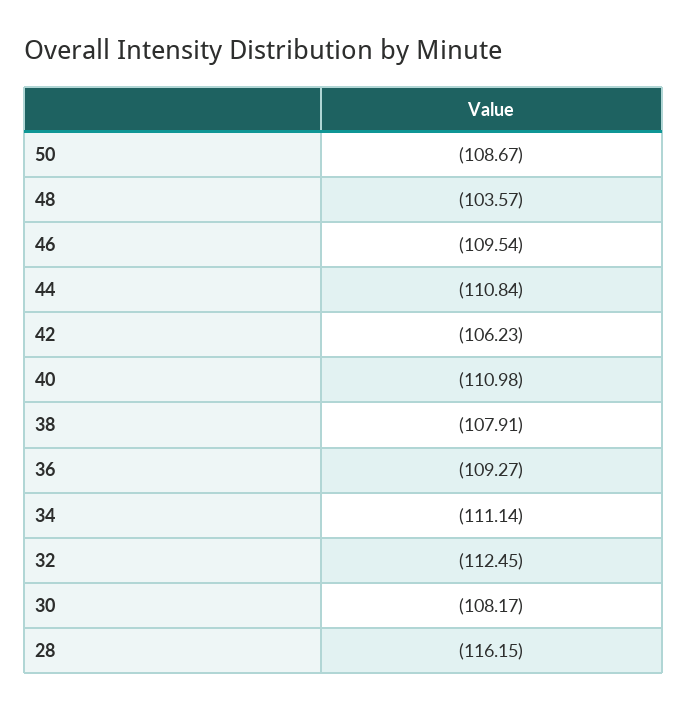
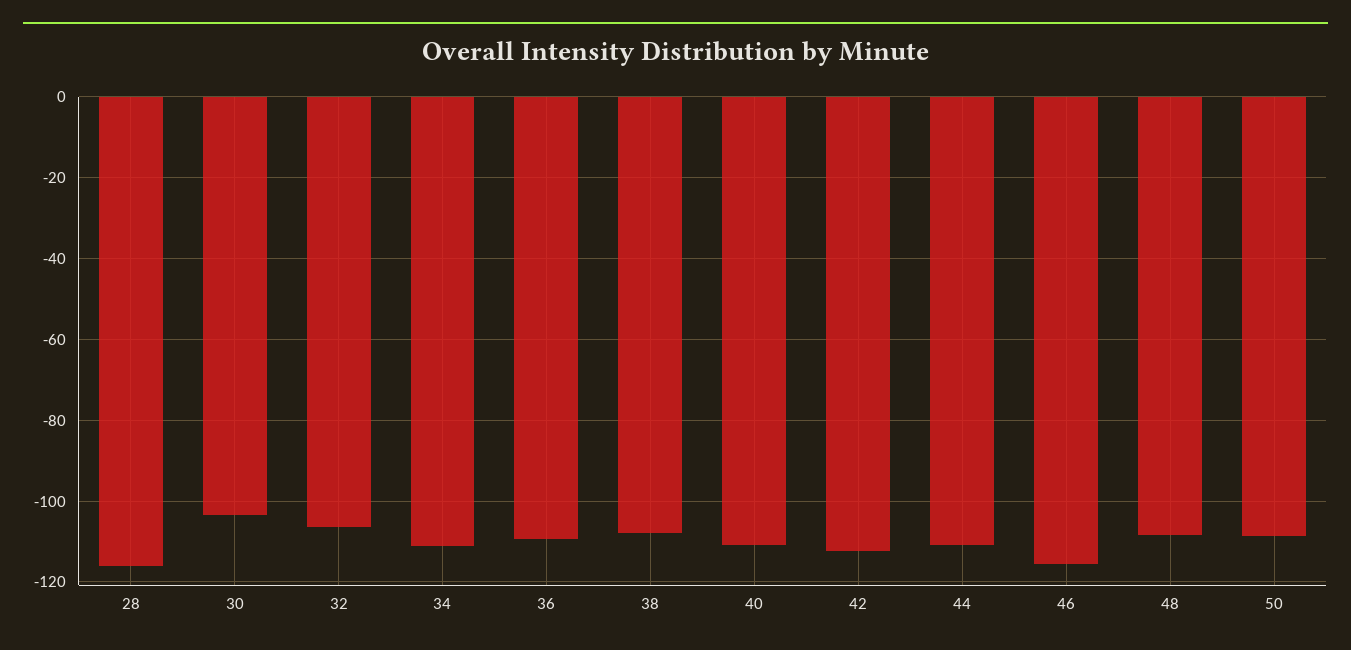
48: -103.57 -> -108
46: -109.54 -> -116
42: -106.23 -> -112
32: -112.45 -> -106
30: -108.17 -> -104

